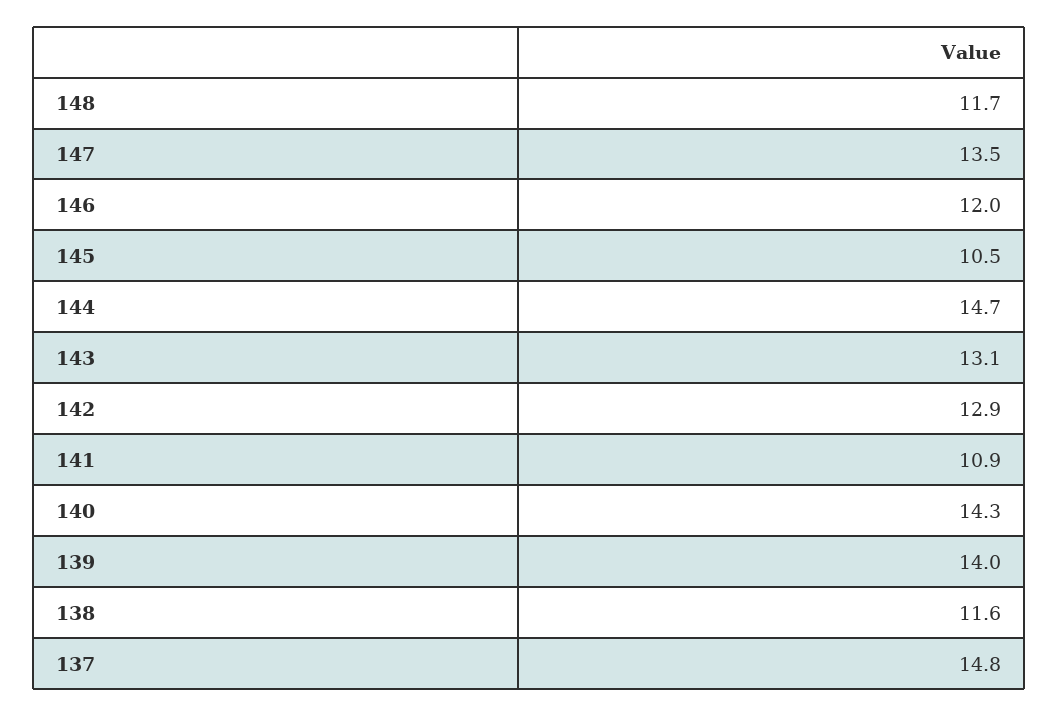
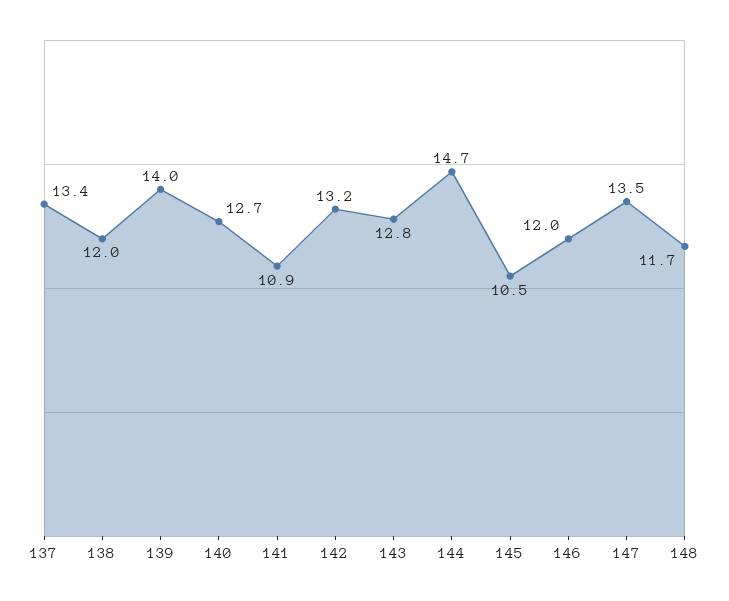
143: 13.1 -> 12.8
142: 12.9 -> 13.2
140: 14.3 -> 12.7
138: 11.6 -> 12
137: 14.8 -> 13.4

